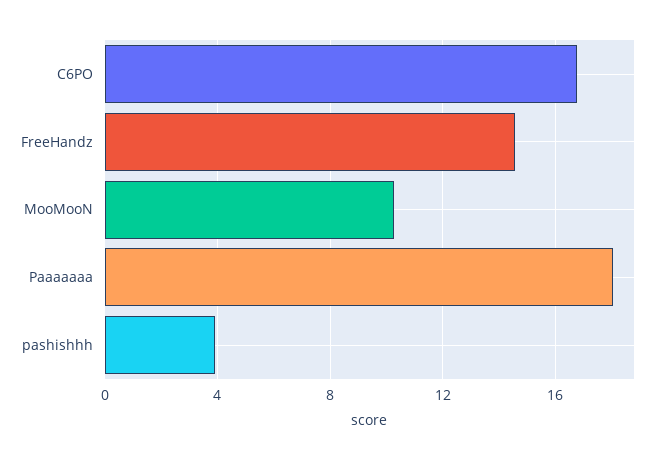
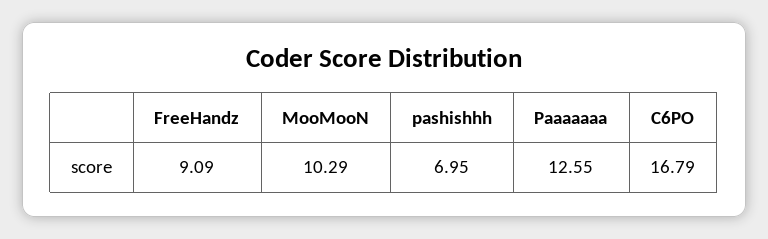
FreeHandz: 14.5 -> 9.09
Paaaaaaa: 18 -> 12.55
pashishhh: 4 -> 6.95

